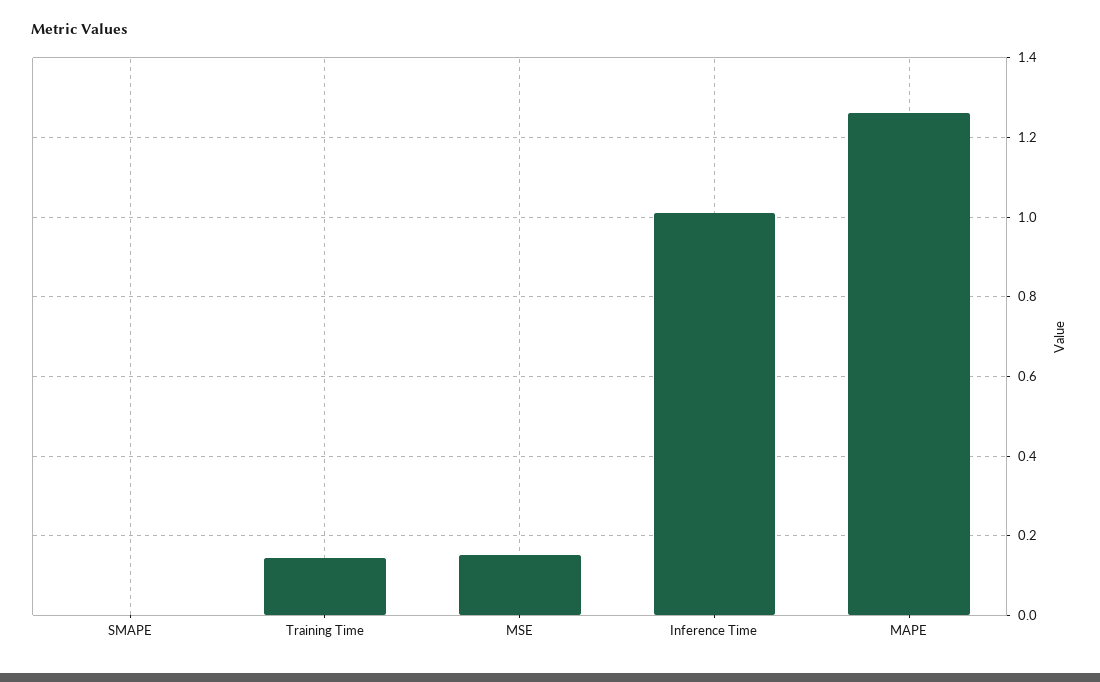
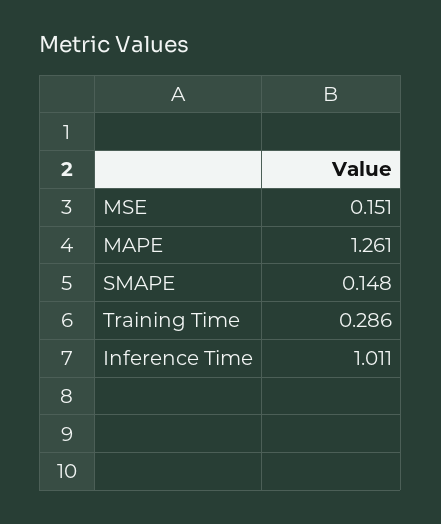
SMAPE: 0 -> 0.148
Training Time: 0.14 -> 0.286

